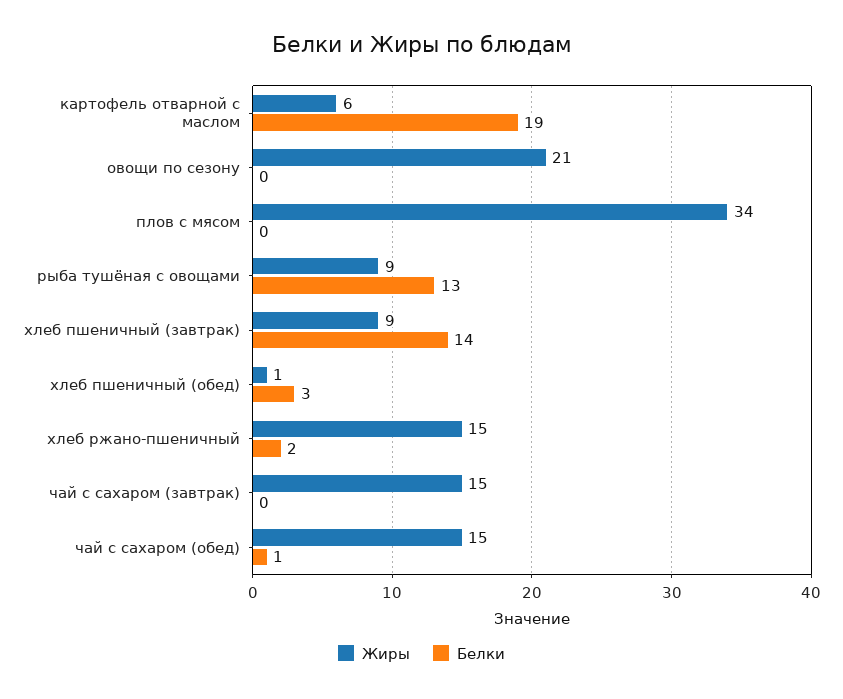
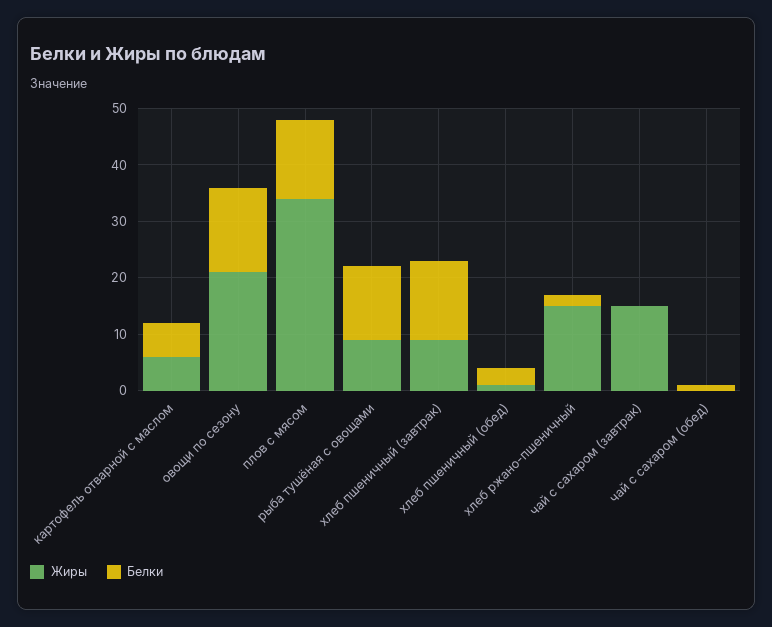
Белки, картофель отварной с маслом: 19 -> 5
Белки, овощи по сезону: 0 -> 15
Белки, плов с мясом: 0 -> 15
Жиры, чай с сахаром (обед): 15 -> 0

